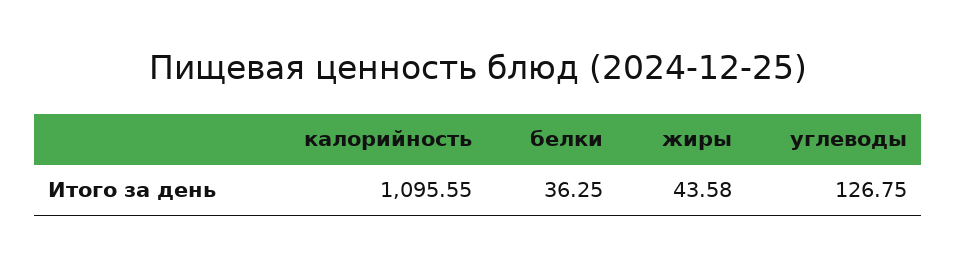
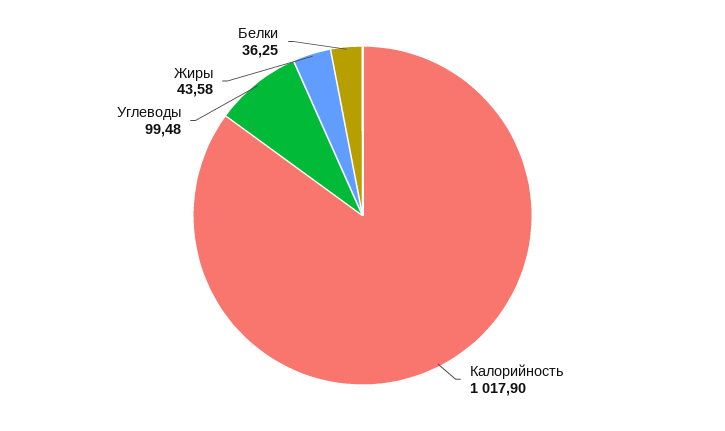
калорийность: 1095.55 -> 1017.9
углеводы: 126.75 -> 99.48

